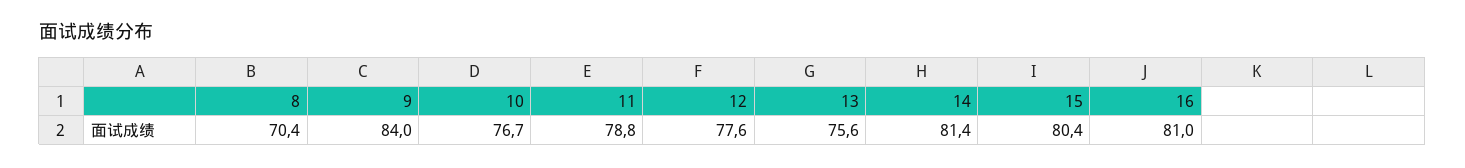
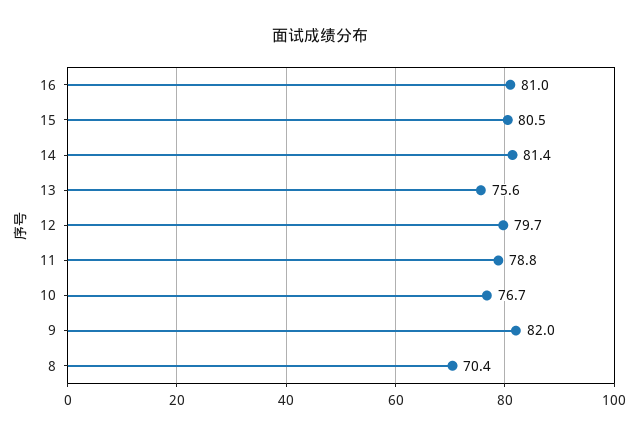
9: 84 -> 82
12: 77.6 -> 79.7
15: 80.4 -> 80.5

